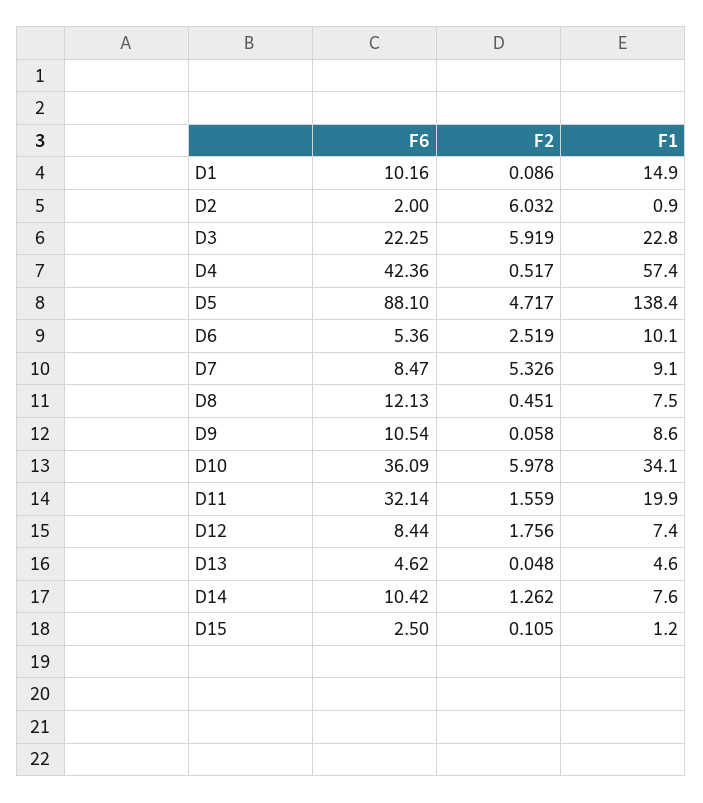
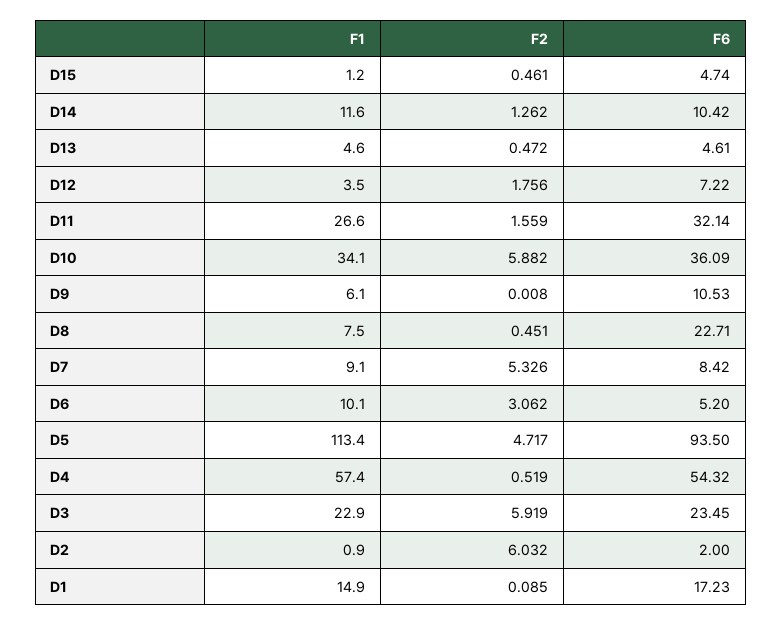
F6, D1: 10.16 -> 17.23
F2, D1: 0.086 -> 0.085
F6, D3: 22.25 -> 23.45
F1, D3: 22.8 -> 22.9
F6, D4: 42.36 -> 54.32
F2, D4: 0.517 -> 0.519
F6, D5: 88.1 -> 93.5
F1, D5: 138.4 -> 113.4
F6, D6: 5.36 -> 5.2
F2, D6: 2.519 -> 3.062
F6, D7: 8.47 -> 8.42
F6, D8: 12.13 -> 22.71
F6, D9: 10.54 -> 10.53
F2, D9: 0.058 -> 0.008
F1, D9: 8.6 -> 6.1
F2, D10: 5.978 -> 5.882
F1, D11: 19.9 -> 26.6
F6, D12: 8.44 -> 7.22
F1, D12: 7.4 -> 3.5
F6, D13: 4.62 -> 4.61
F2, D13: 0.048 -> 0.472
F1, D14: 7.6 -> 11.6
F6, D15: 2.5 -> 4.74
F2, D15: 0.105 -> 0.461

